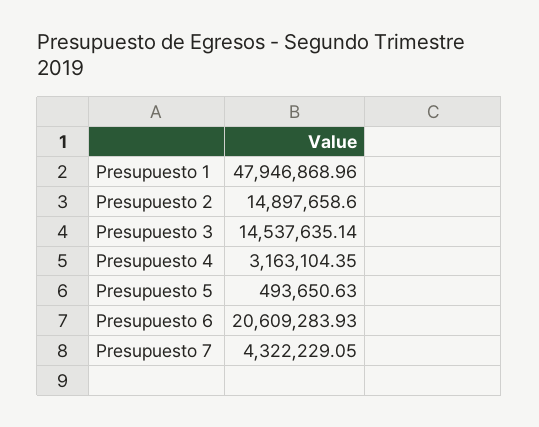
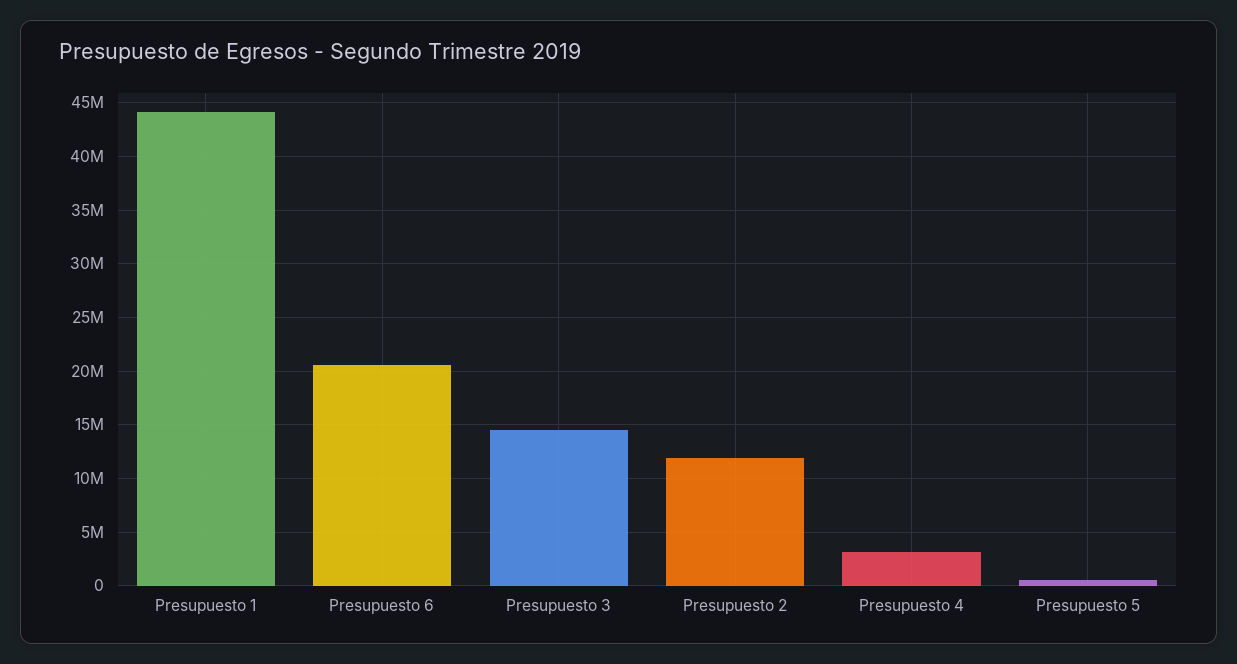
Presupuesto 1: 47946868.96 -> 44000000
Presupuesto 2: 14897658.6 -> 12000000
Presupuesto 7: 4322229.05 -> none

